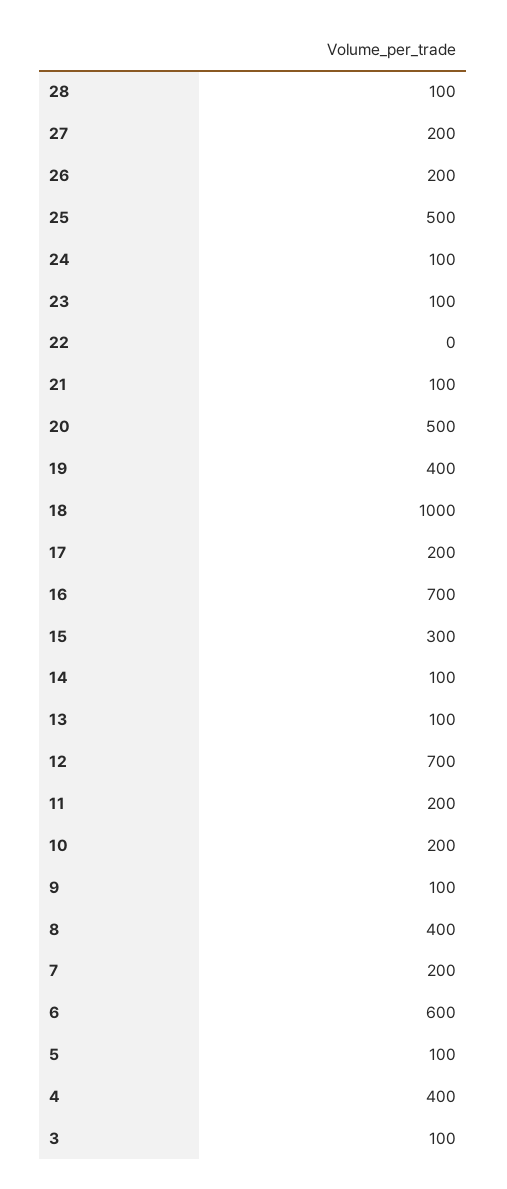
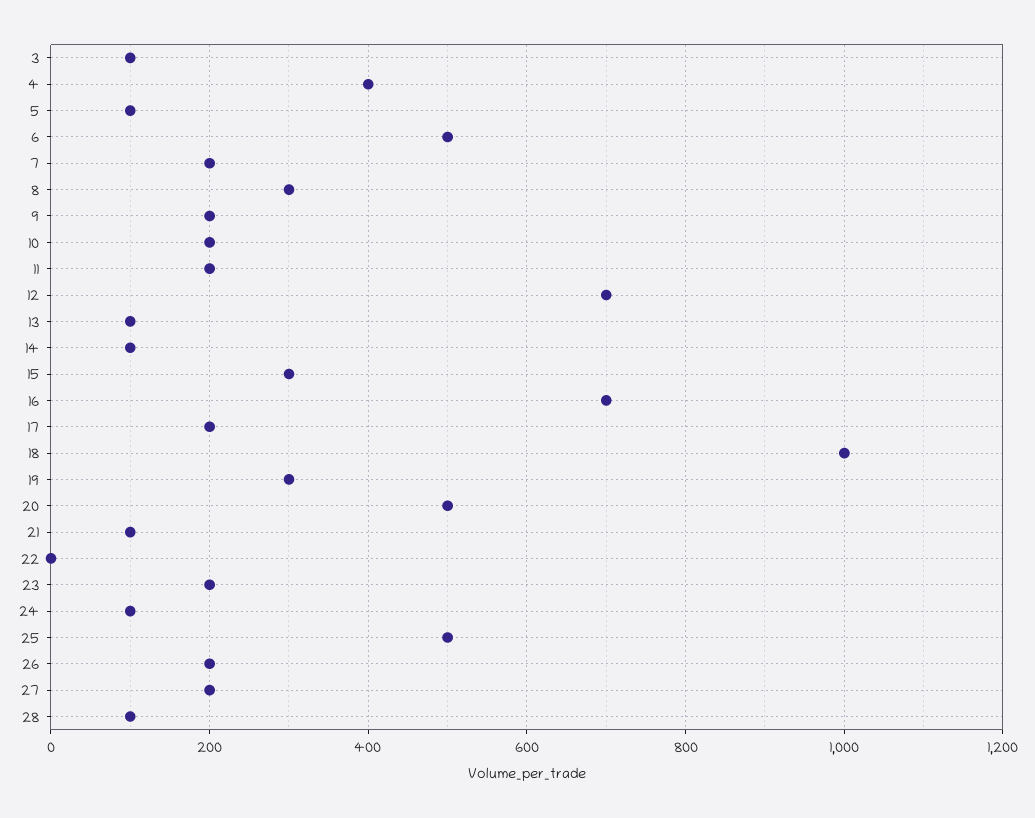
23: 100 -> 200
19: 400 -> 300
9: 100 -> 200
8: 400 -> 300
6: 600 -> 500

